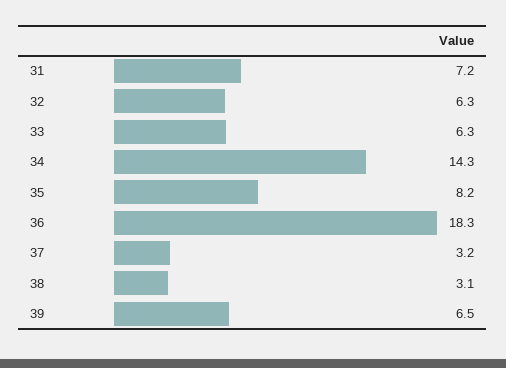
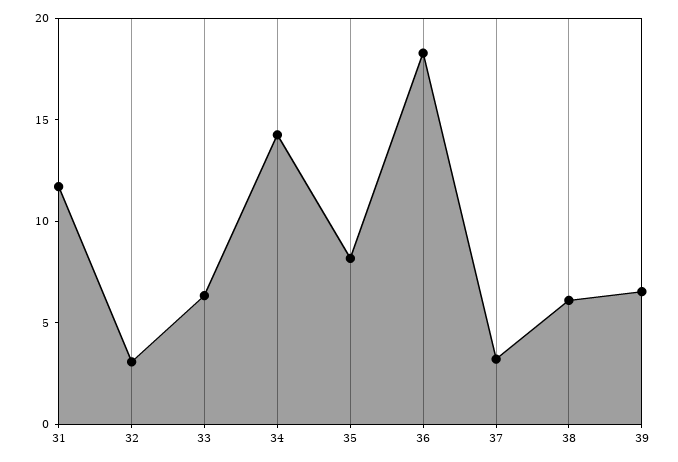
31: 7.2 -> 12
32: 6.3 -> 3
38: 3.1 -> 6

